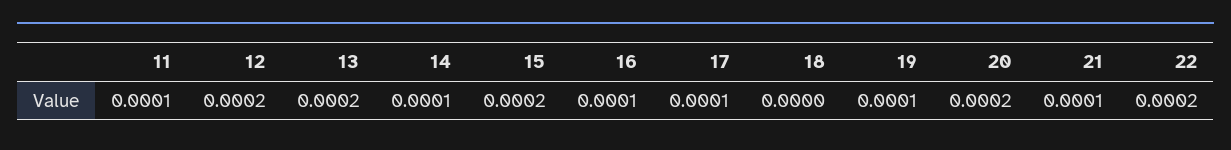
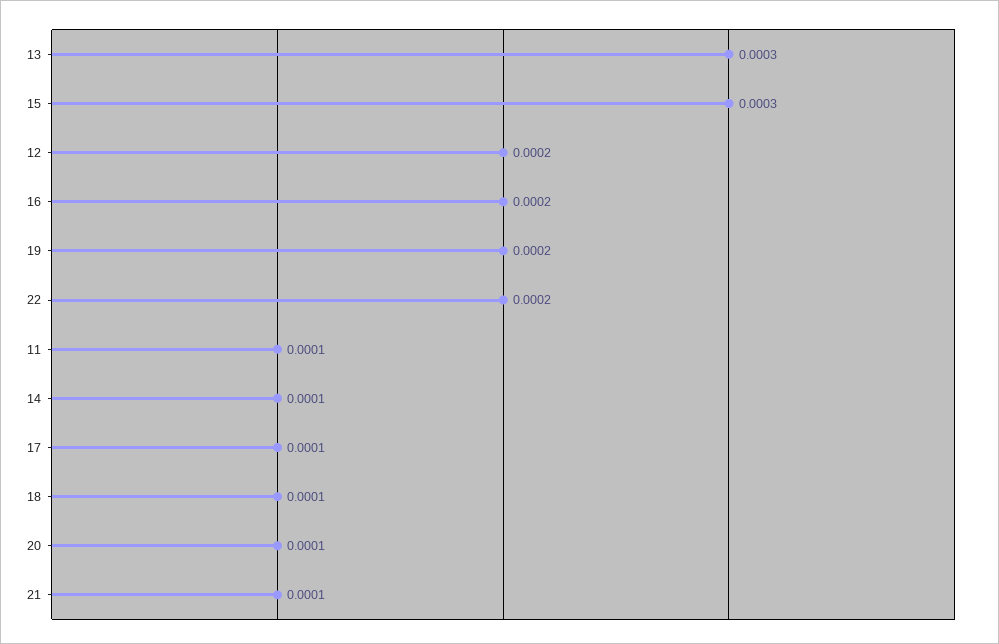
13: 0.0002 -> 0.0003
15: 0.0002 -> 0.0003
16: 0.0001 -> 0.0002
18: 0 -> 0.0001
19: 0.0001 -> 0.0002
20: 0.0002 -> 0.0001

